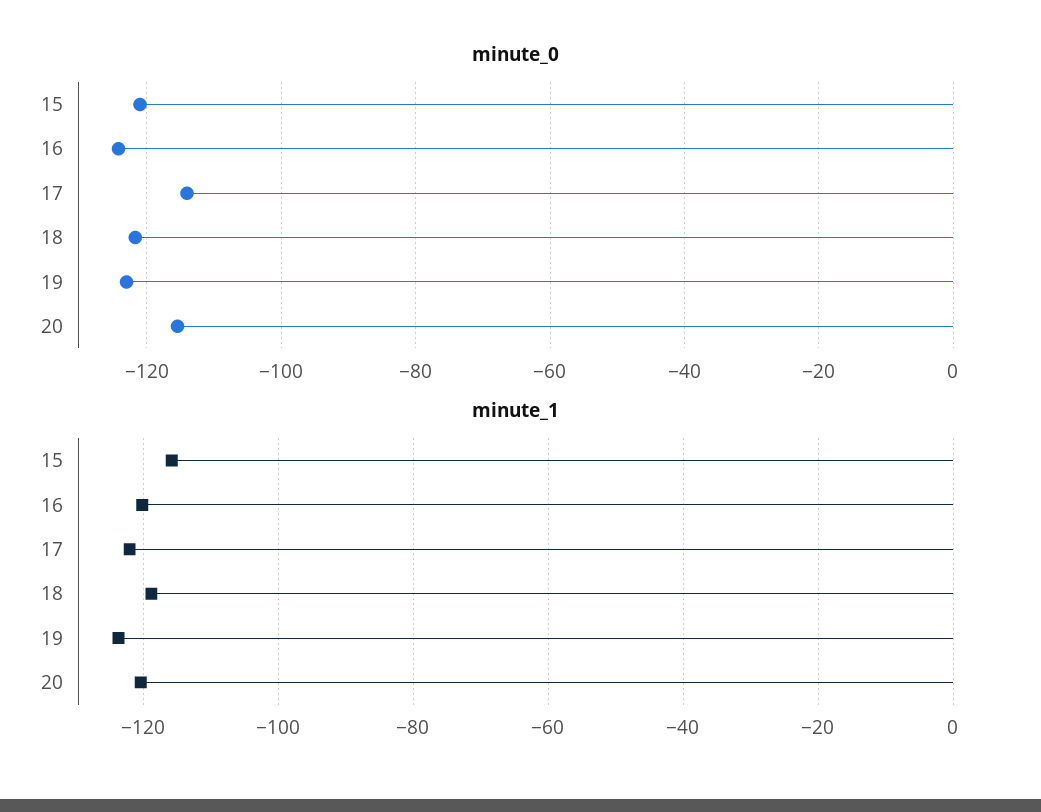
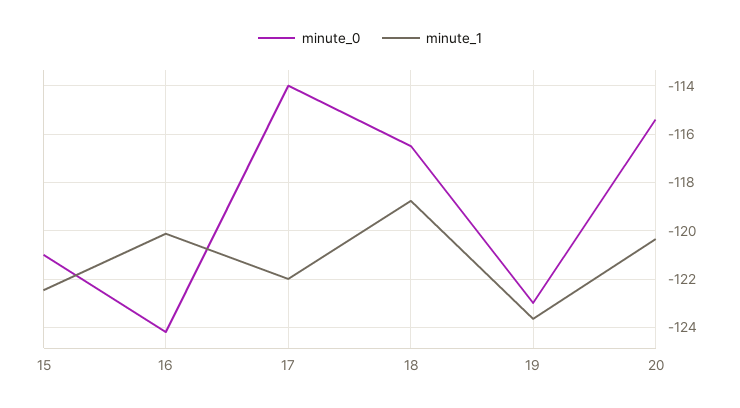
minute_0, 18: -122 -> -116.5
minute_1, 15: -116 -> -122.5

